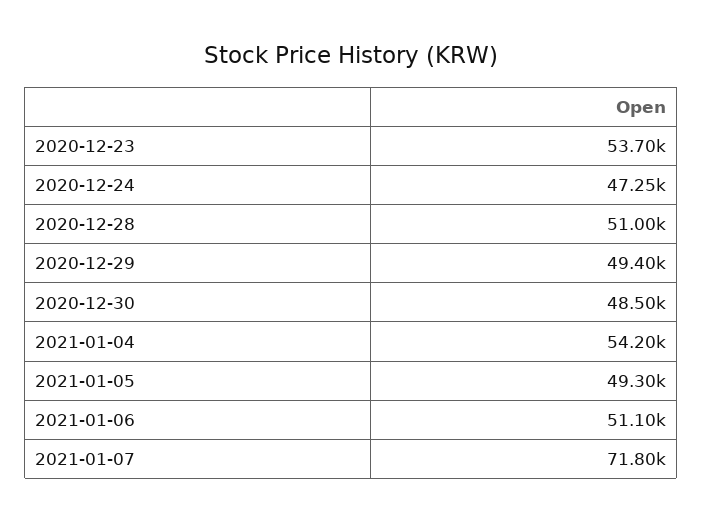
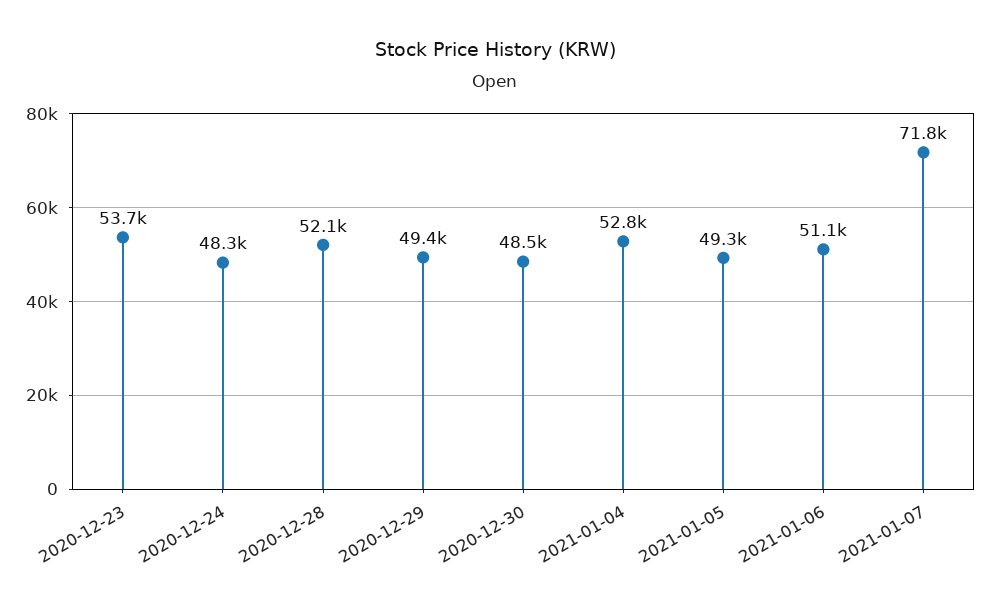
2020-12-24: 47250 -> 48300
2020-12-28: 51000 -> 52100
2021-01-04: 54200 -> 52800

